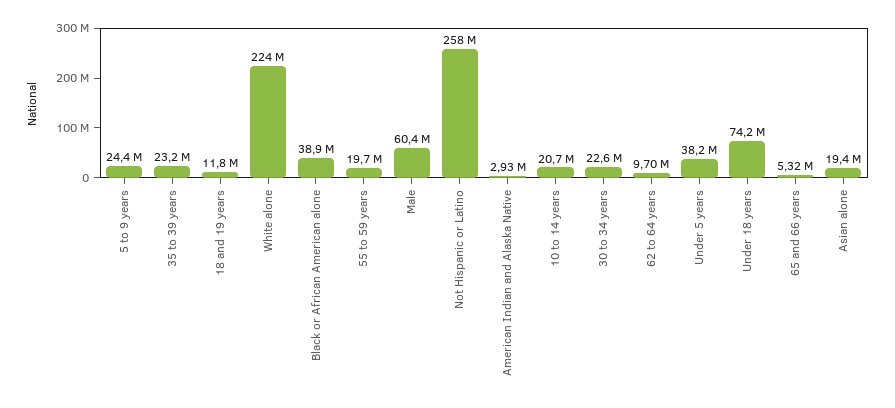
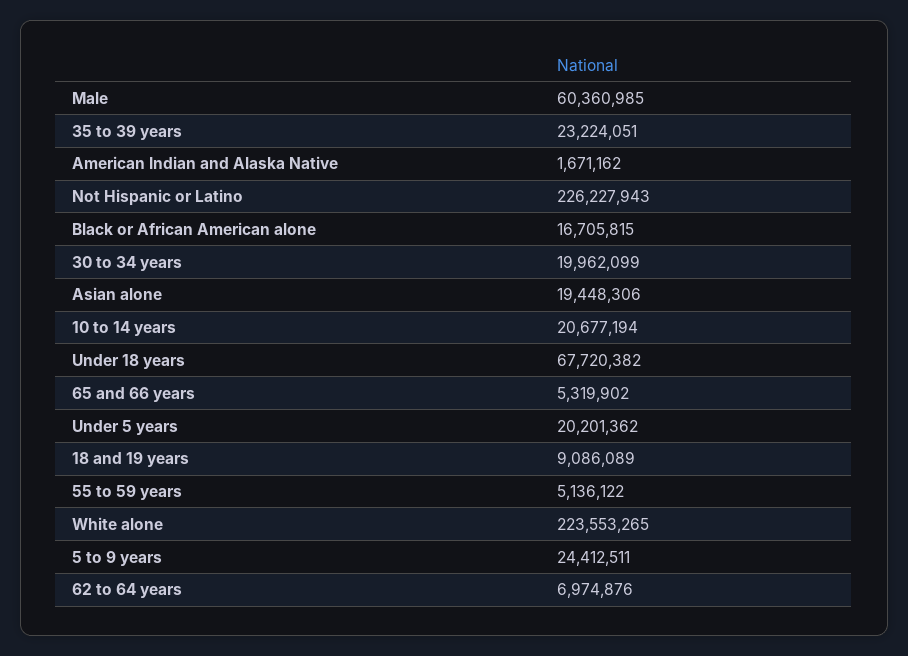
18 and 19 years: 11800000 -> 9086089
Black or African American alone: 38900000 -> 16705815
55 to 59 years: 19700000 -> 5136122
Not Hispanic or Latino: 258000000 -> 226227943
American Indian and Alaska Native: 2930000 -> 1671162
30 to 34 years: 22600000 -> 19962099
62 to 64 years: 9700000 -> 6974876
Under 5 years: 38200000 -> 20201362
Under 18 years: 74200000 -> 67720382

